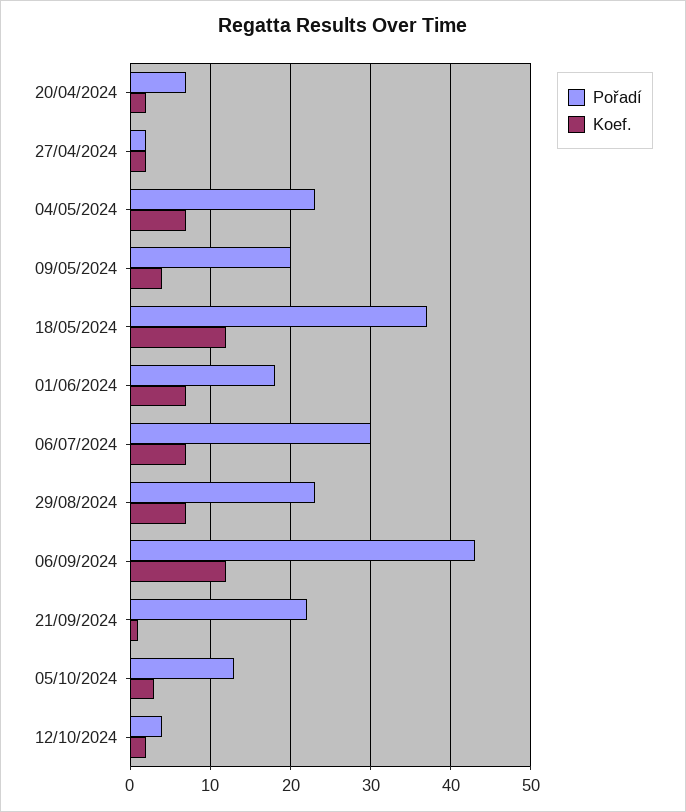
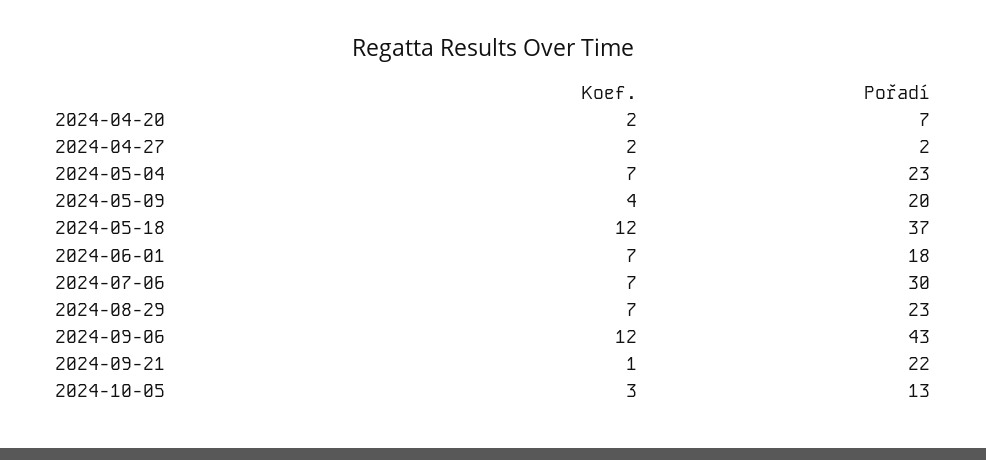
Pořadí, 12/10/2024: 4 -> none
Koef., 12/10/2024: 2 -> none

